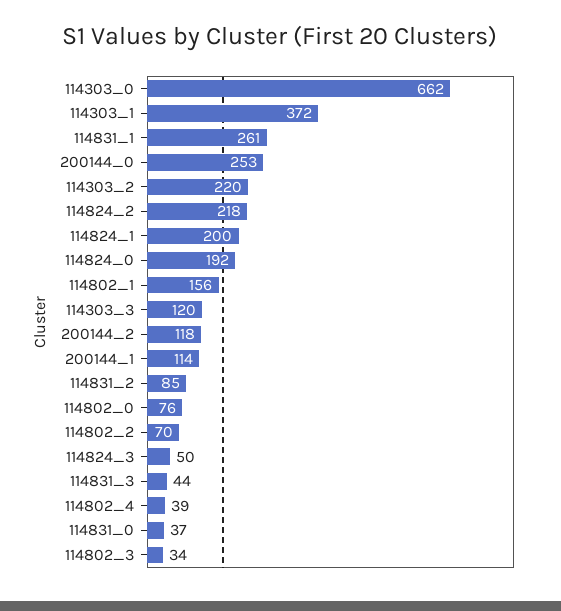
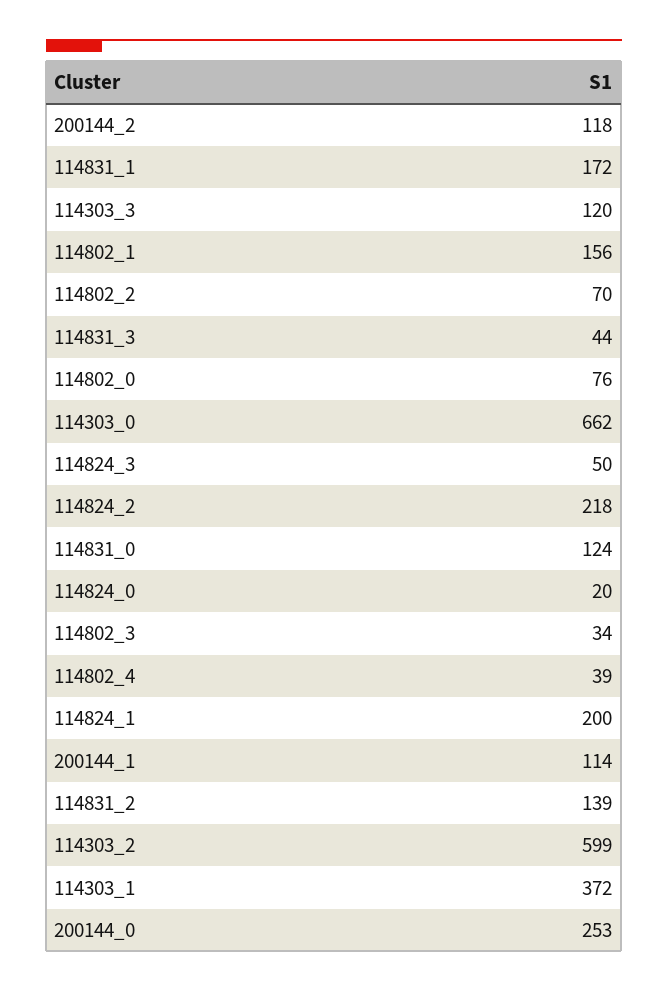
114831_1: 261 -> 172
114303_2: 220 -> 599
114824_0: 192 -> 20
114831_2: 85 -> 139
114831_0: 37 -> 124

